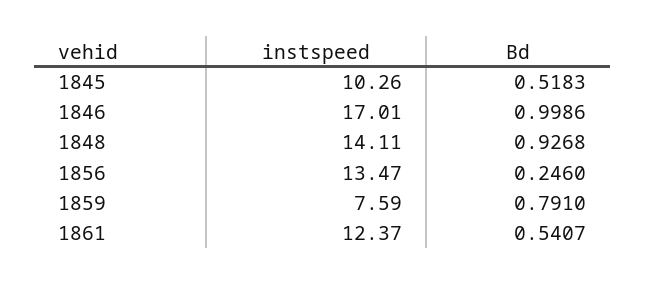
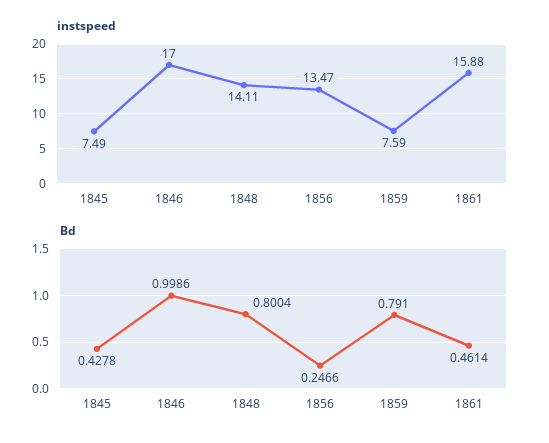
instspeed, 1845: 10.26 -> 7.49
Bd, 1845: 0.5183 -> 0.4278
instspeed, 1846: 17.01 -> 17
Bd, 1848: 0.9268 -> 0.8004
Bd, 1856: 0.246 -> 0.2466
instspeed, 1861: 12.37 -> 15.88
Bd, 1861: 0.5407 -> 0.4614

